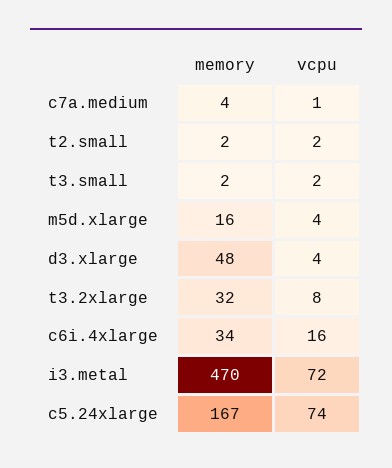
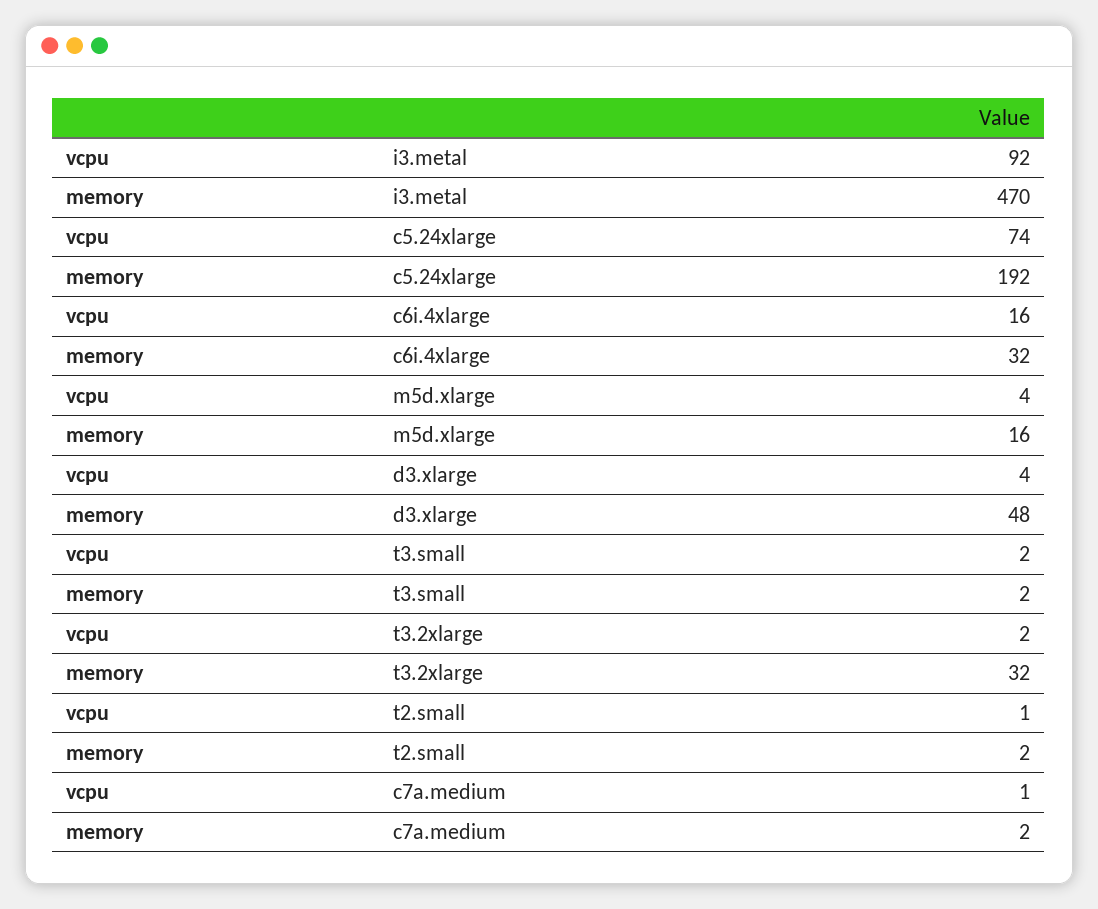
memory, c7a.medium: 4 -> 2
vcpu, t2.small: 2 -> 1
vcpu, t3.2xlarge: 8 -> 2
memory, c6i.4xlarge: 34 -> 32
vcpu, i3.metal: 72 -> 92
memory, c5.24xlarge: 167 -> 192

